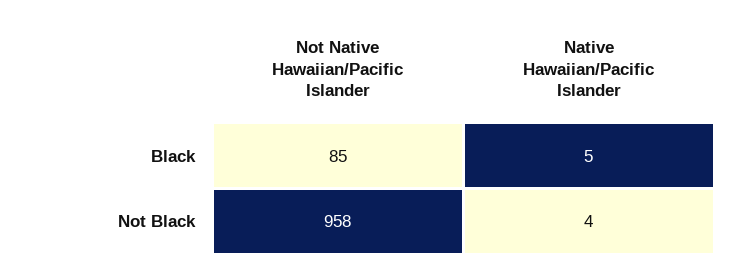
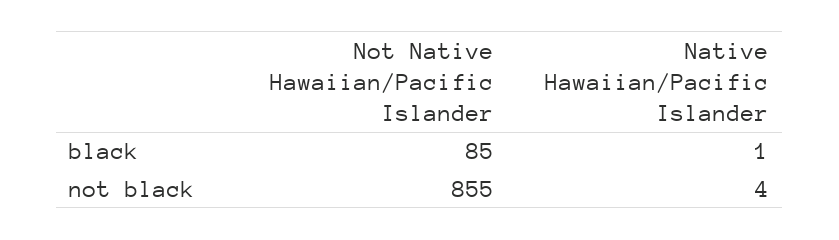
Native Hawaiian/Pacific Islander, Black: 5 -> 1
Not Native Hawaiian/Pacific Islander, Not Black: 958 -> 855

